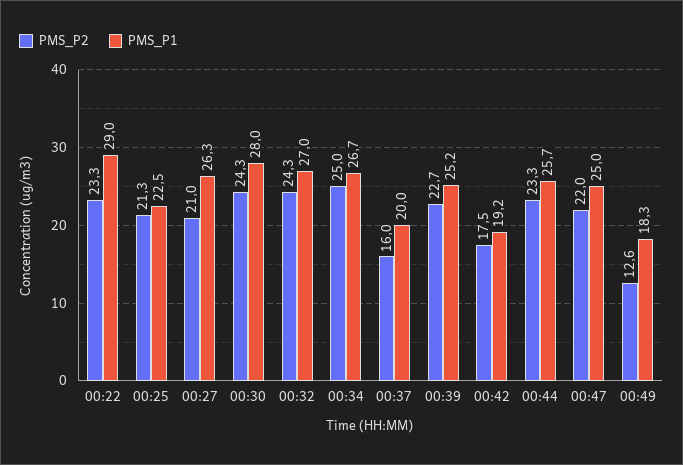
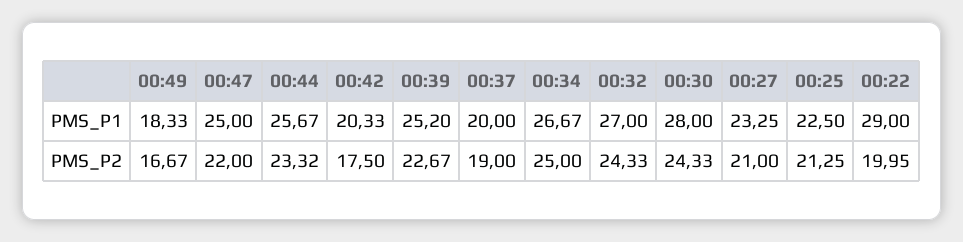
PMS_P2, 00:22: 23.3 -> 19.95
PMS_P1, 00:27: 26.3 -> 23.25
PMS_P2, 00:37: 16 -> 19
PMS_P1, 00:42: 19.2 -> 20.33
PMS_P2, 00:49: 12.6 -> 16.67

